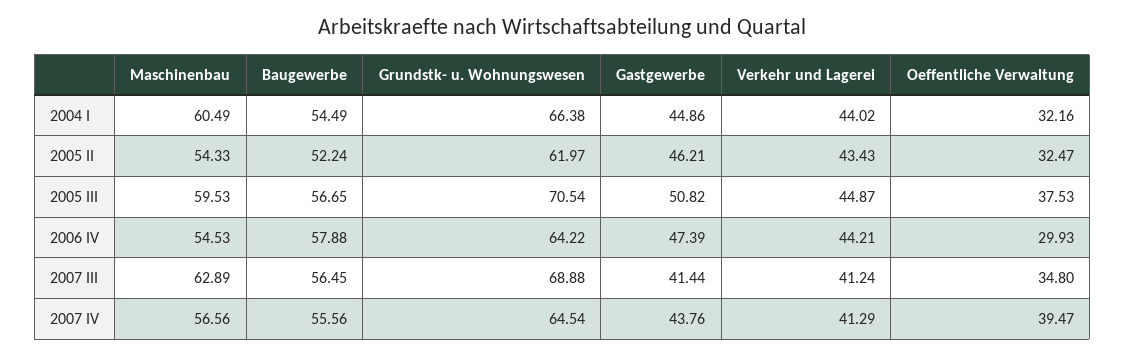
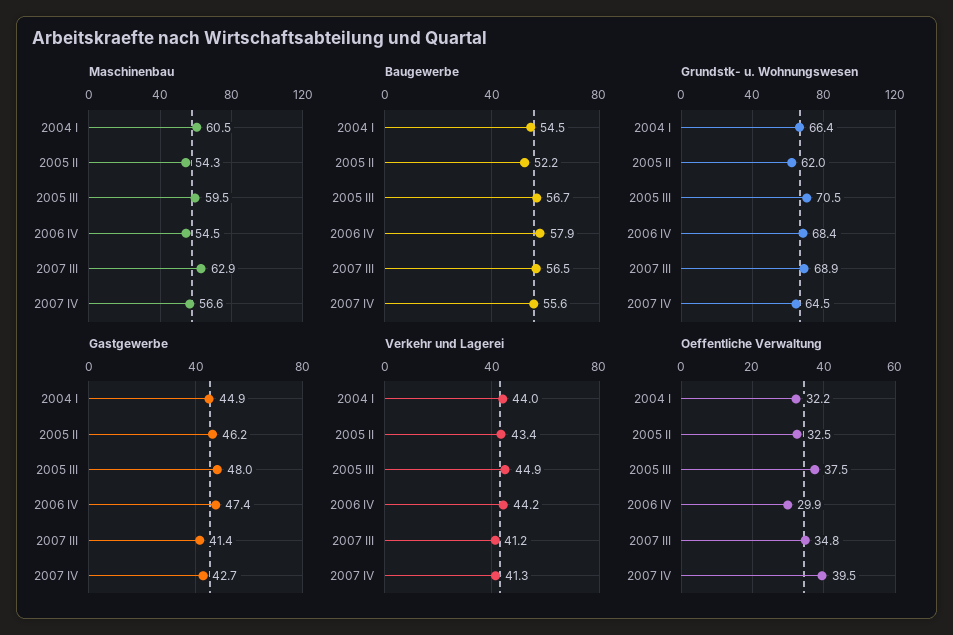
Gastgewerbe, 2005 III: 50.82 -> 48
Grundstk- u. Wohnungswesen, 2006 IV: 64.22 -> 68.4
Gastgewerbe, 2007 IV: 43.76 -> 42.7

